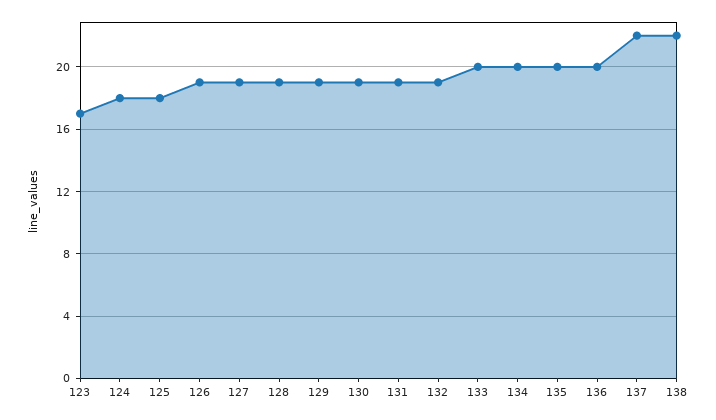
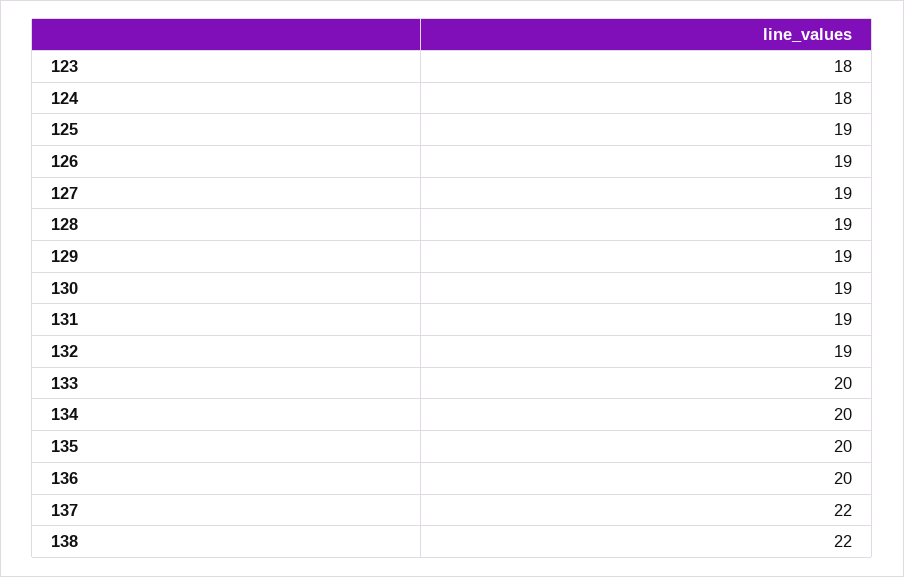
123: 17 -> 18
125: 18 -> 19

